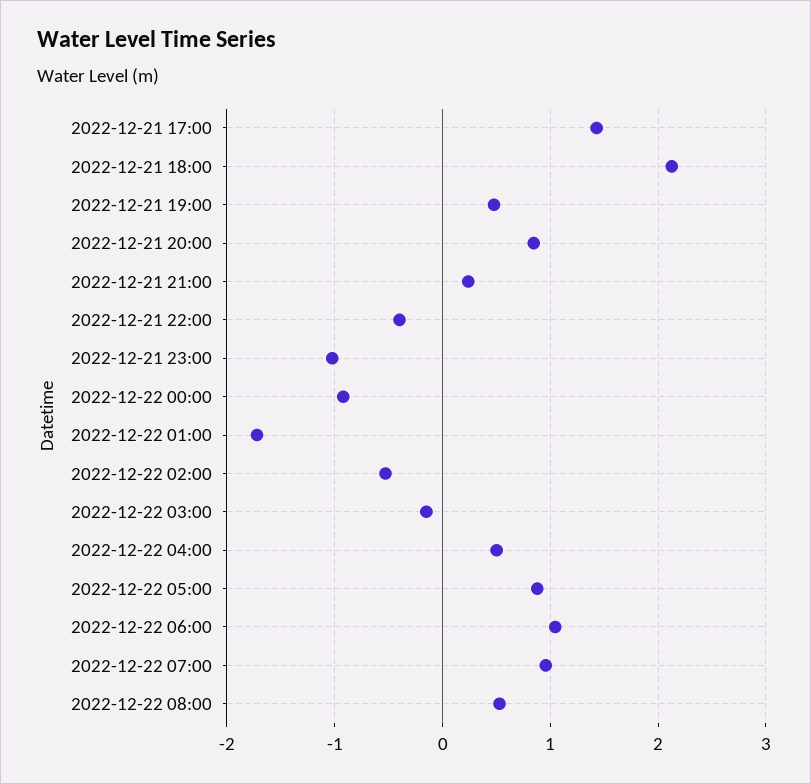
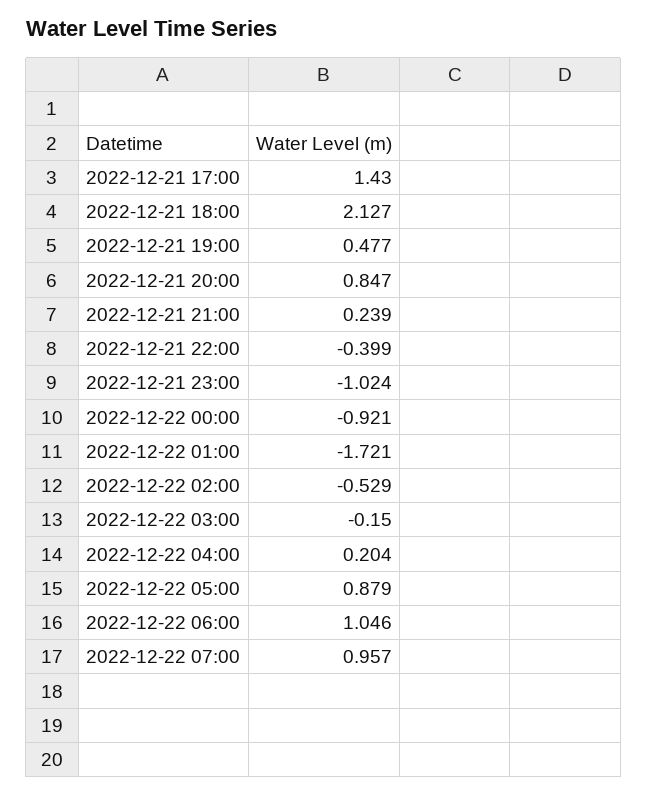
2022-12-22 04:00: 0.5 -> 0.204
2022-12-22 08:00: 0.5 -> none

